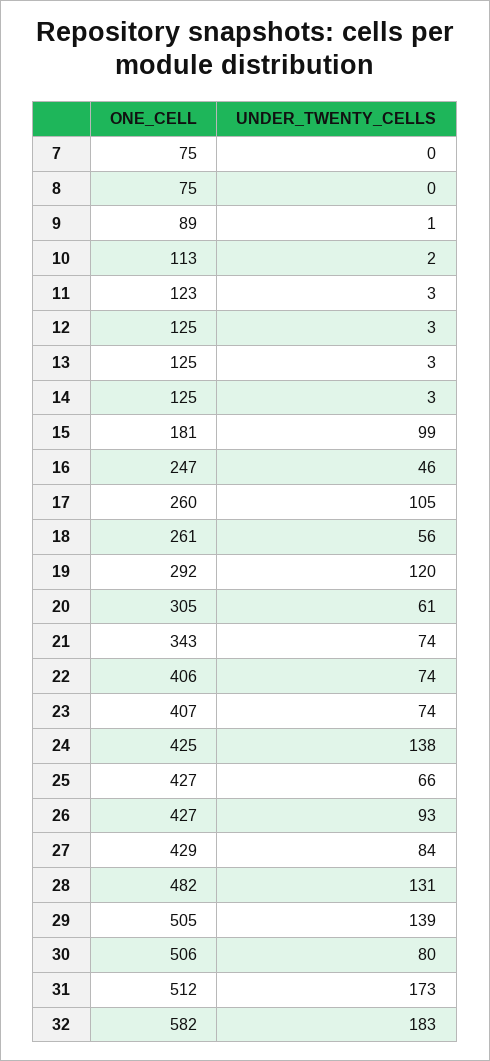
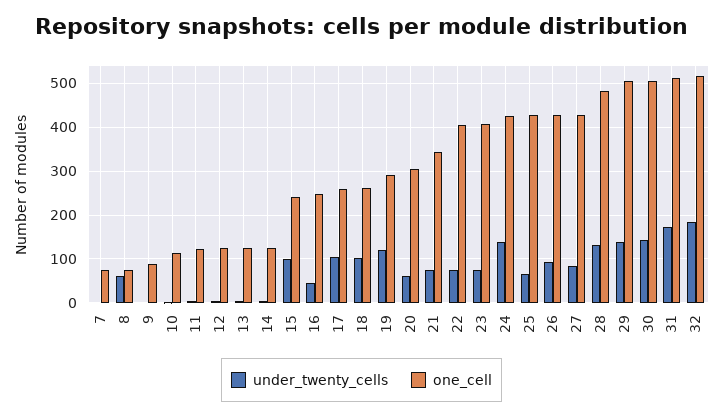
UNDER_TWENTY_CELLS, 8: 0 -> 60
ONE_CELL, 15: 181 -> 240
UNDER_TWENTY_CELLS, 18: 56 -> 100
UNDER_TWENTY_CELLS, 30: 80 -> 140
ONE_CELL, 32: 582 -> 520

